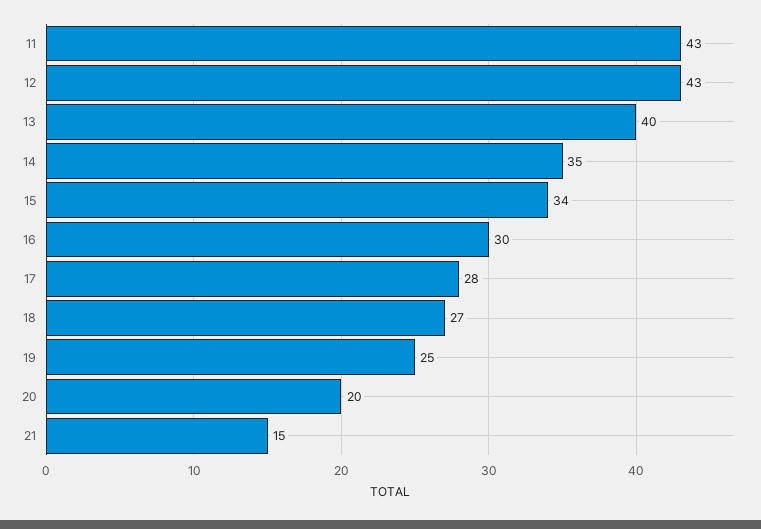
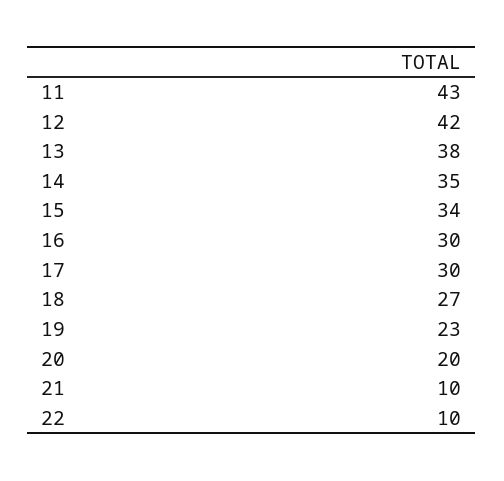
12: 43 -> 42
13: 40 -> 38
17: 28 -> 30
19: 25 -> 23
21: 15 -> 10
22: none -> 10

